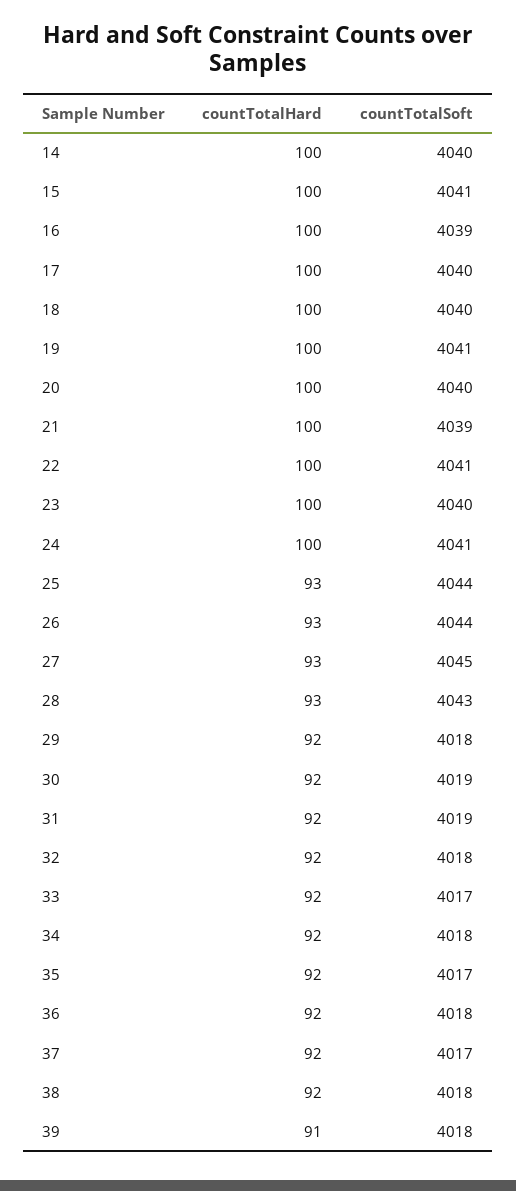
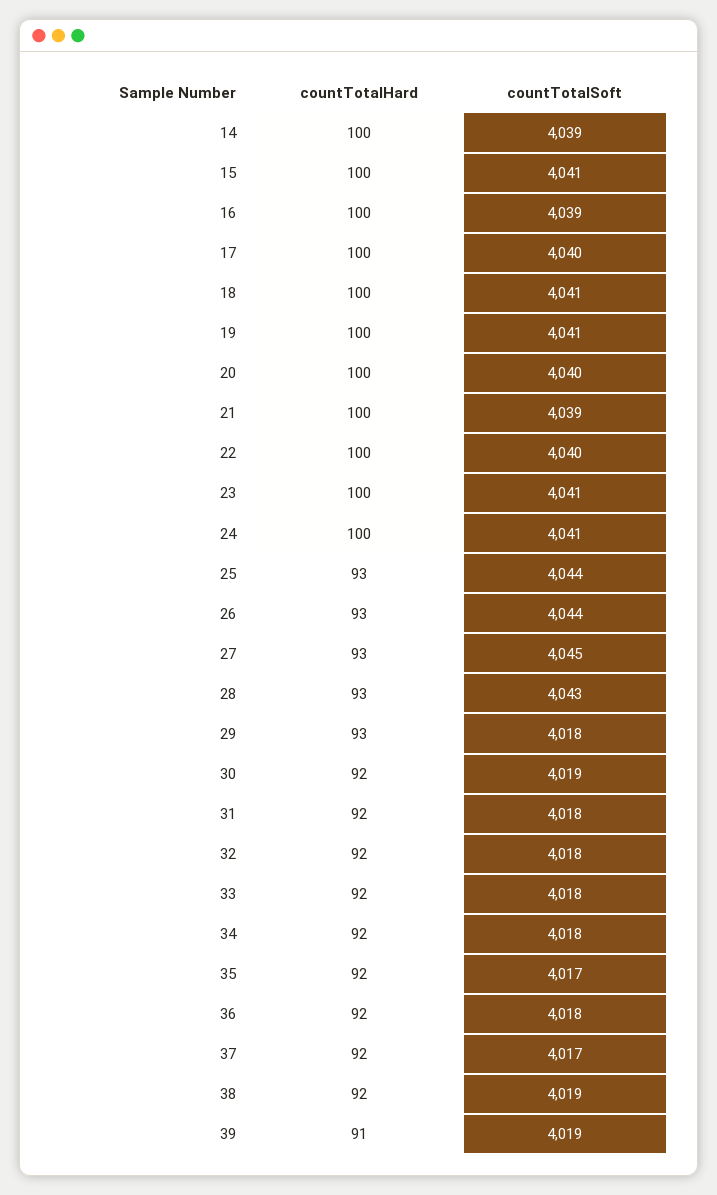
countTotalSoft, 14: 4040 -> 4039
countTotalSoft, 18: 4040 -> 4041
countTotalSoft, 22: 4041 -> 4040
countTotalSoft, 23: 4040 -> 4041
countTotalHard, 29: 92 -> 93
countTotalSoft, 31: 4019 -> 4018
countTotalSoft, 33: 4017 -> 4018
countTotalSoft, 38: 4018 -> 4019
countTotalSoft, 39: 4018 -> 4019

